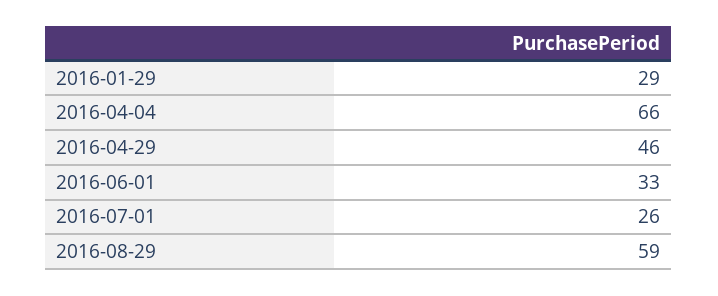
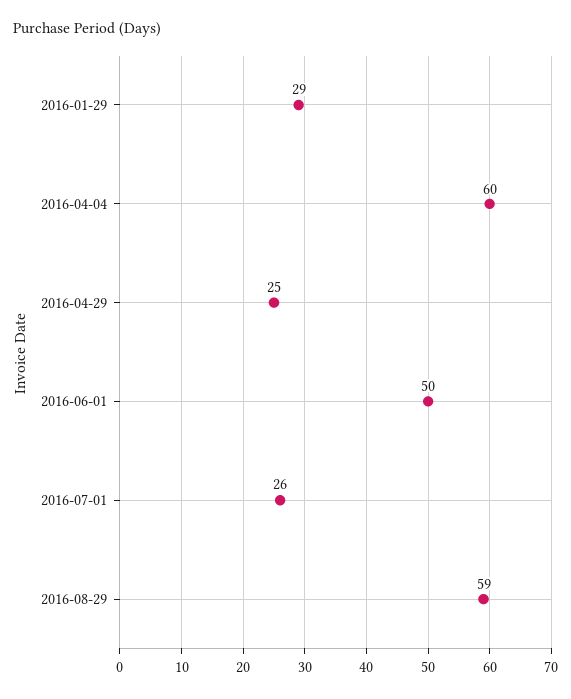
2016-04-04: 66 -> 60
2016-04-29: 46 -> 25
2016-06-01: 33 -> 50

